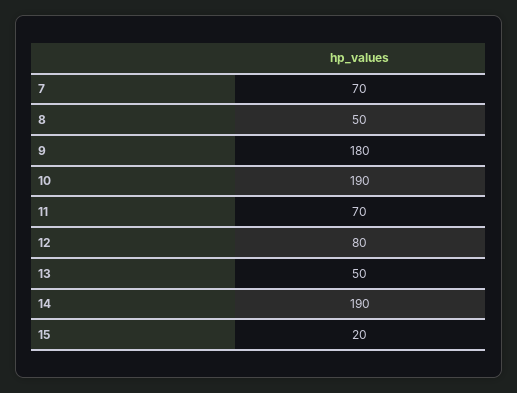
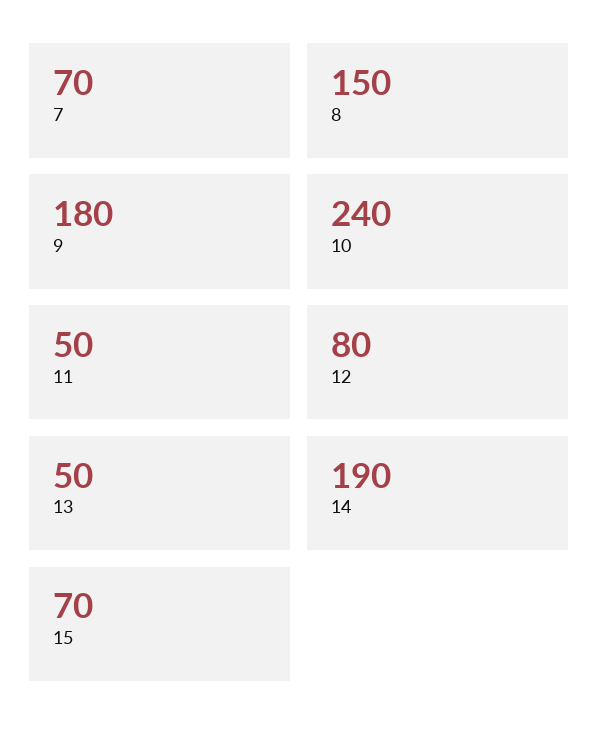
8: 50 -> 150
10: 190 -> 240
11: 70 -> 50
15: 20 -> 70

